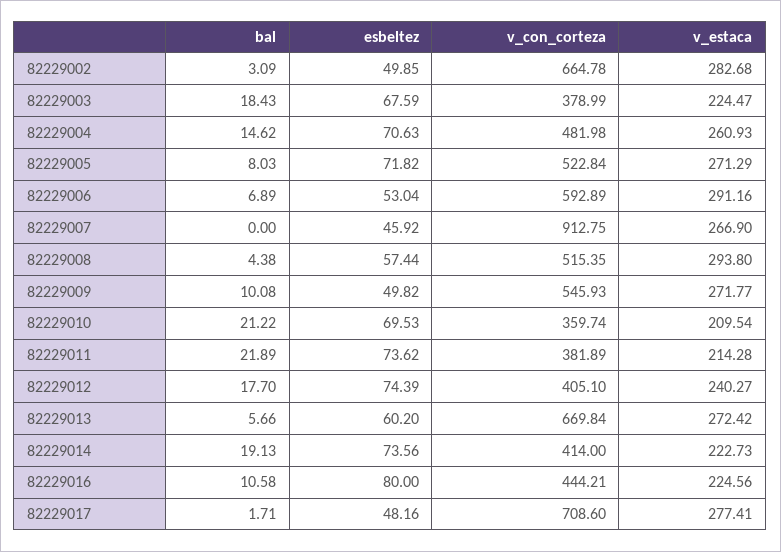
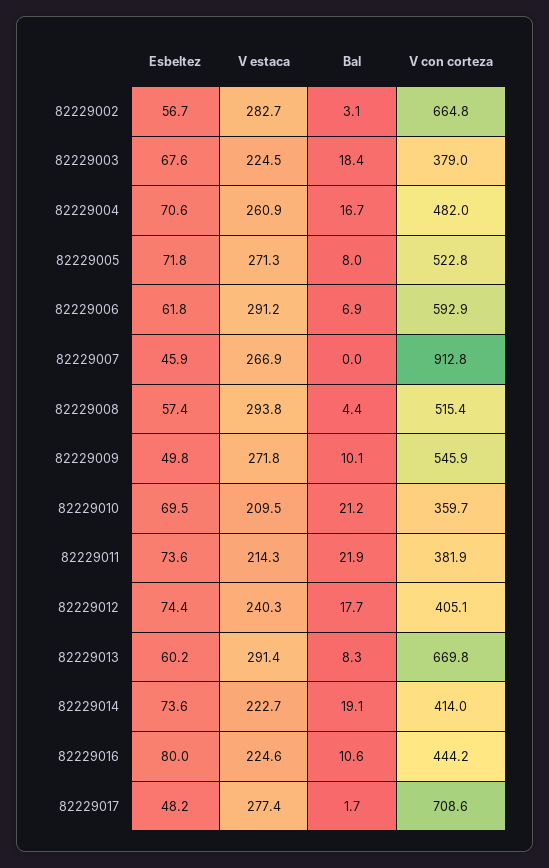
esbeltez, 82229002: 49.85 -> 56.7
bal, 82229004: 14.62 -> 16.7
esbeltez, 82229006: 53.04 -> 61.8
bal, 82229013: 5.66 -> 8.3
v_estaca, 82229013: 272.42 -> 291.4

